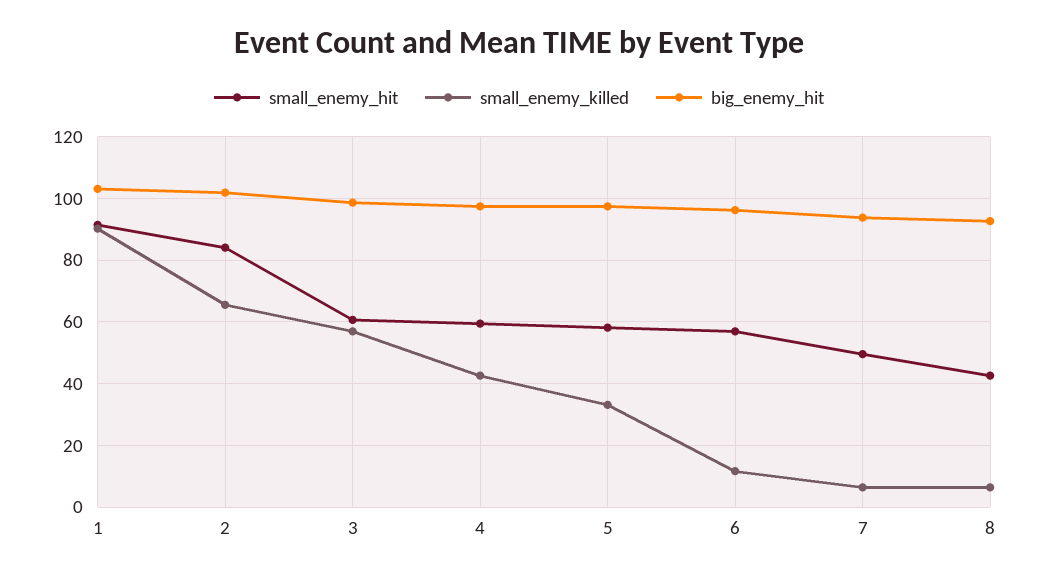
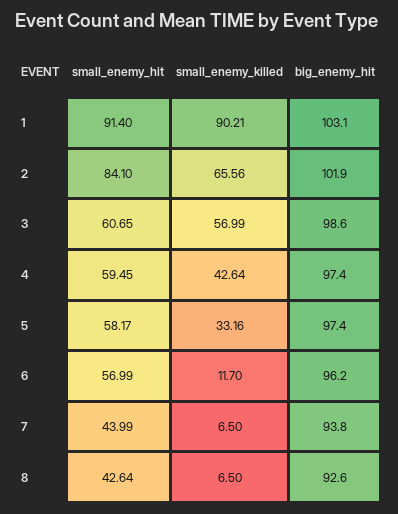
small_enemy_hit, 7: 50 -> 43.99

